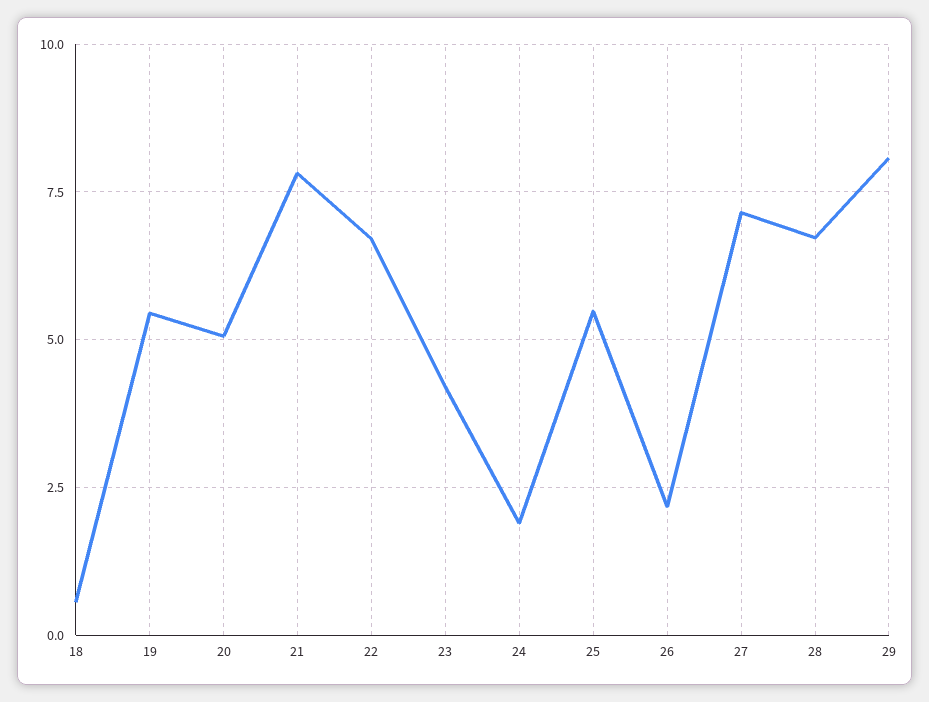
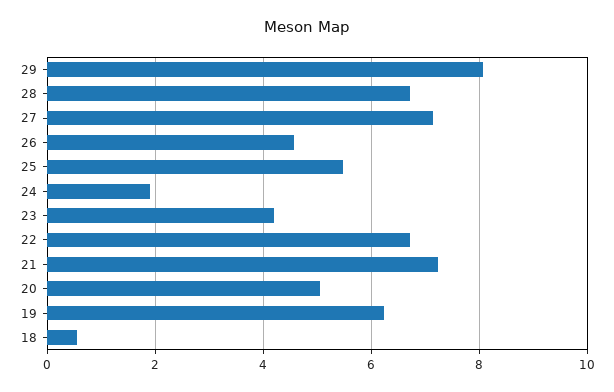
19: 5.5 -> 6.2
21: 7.75 -> 7.2
26: 2.25 -> 4.6

